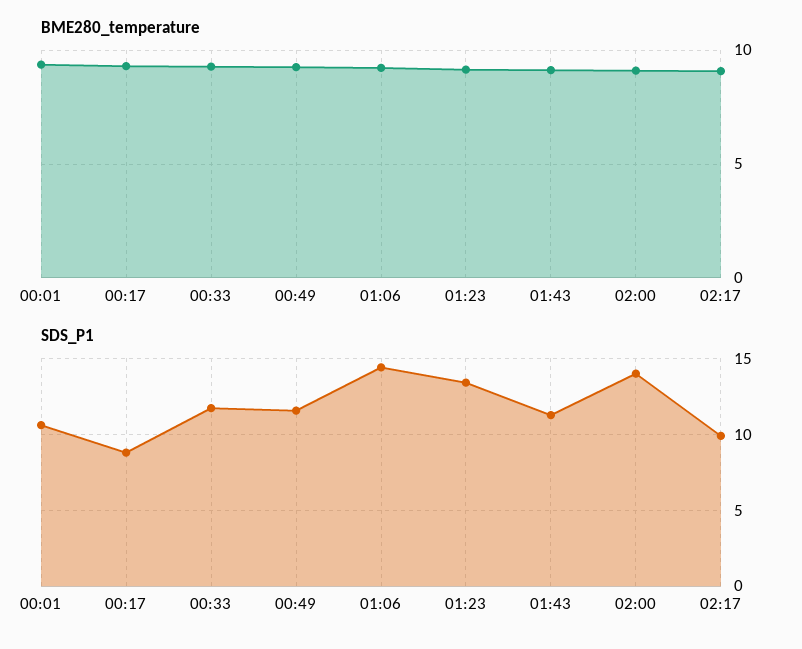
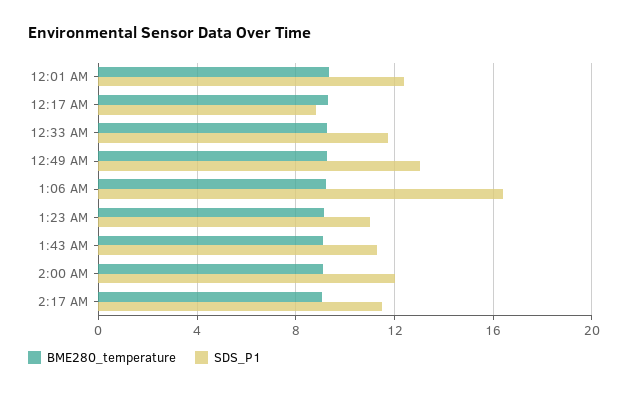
SDS_P1, 00:01: 10.5 -> 12.5
SDS_P1, 00:49: 11.5 -> 13
SDS_P1, 01:06: 14.5 -> 16.5
SDS_P1, 01:23: 13.5 -> 11
SDS_P1, 02:00: 14 -> 12
SDS_P1, 02:17: 10 -> 11.5

